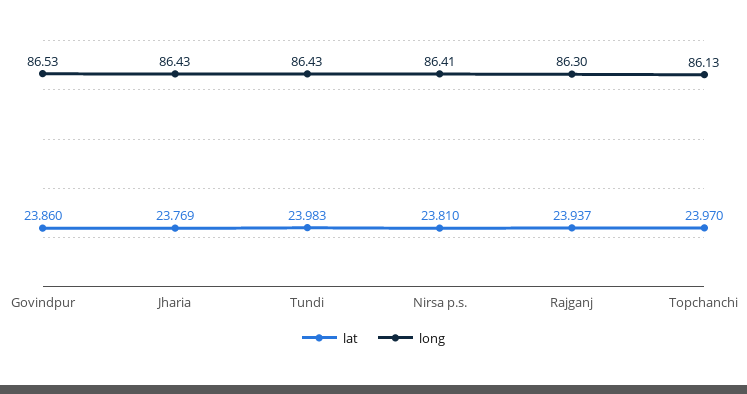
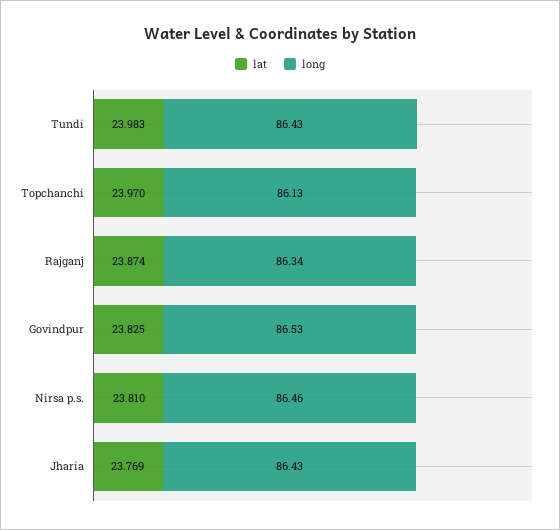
lat, Govindpur: 23.86 -> 23.825
long, Nirsa p.s.: 86.41 -> 86.46
lat, Rajganj: 23.937 -> 23.874
long, Rajganj: 86.3 -> 86.34

